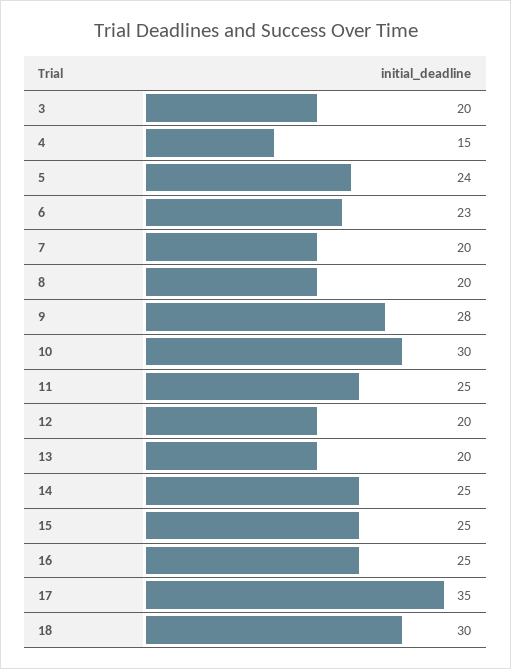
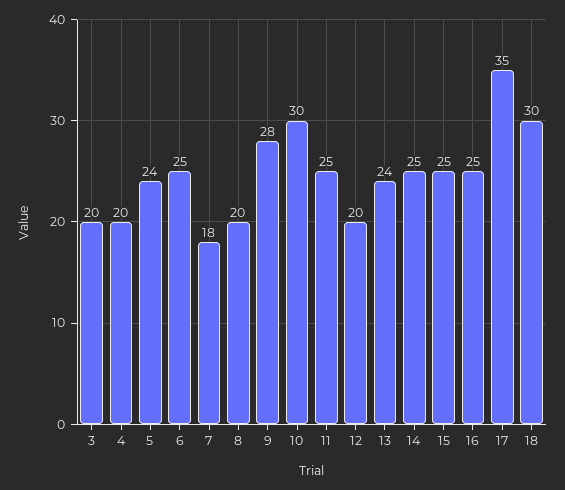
4: 15 -> 20
6: 23 -> 25
7: 20 -> 18
13: 20 -> 24

